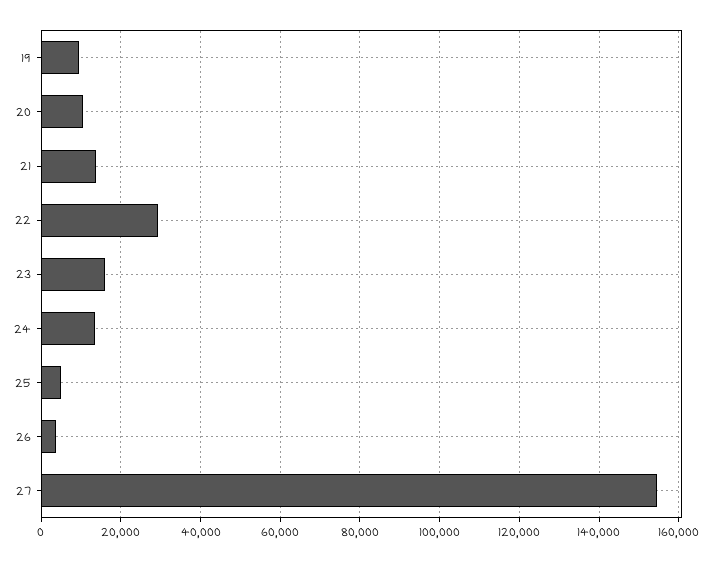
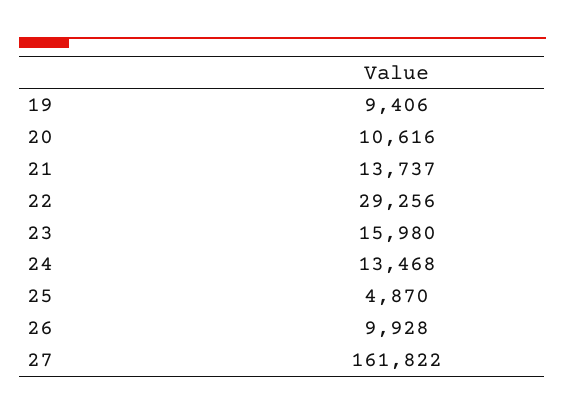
26: 4000 -> 9928
27: 154000 -> 161822

